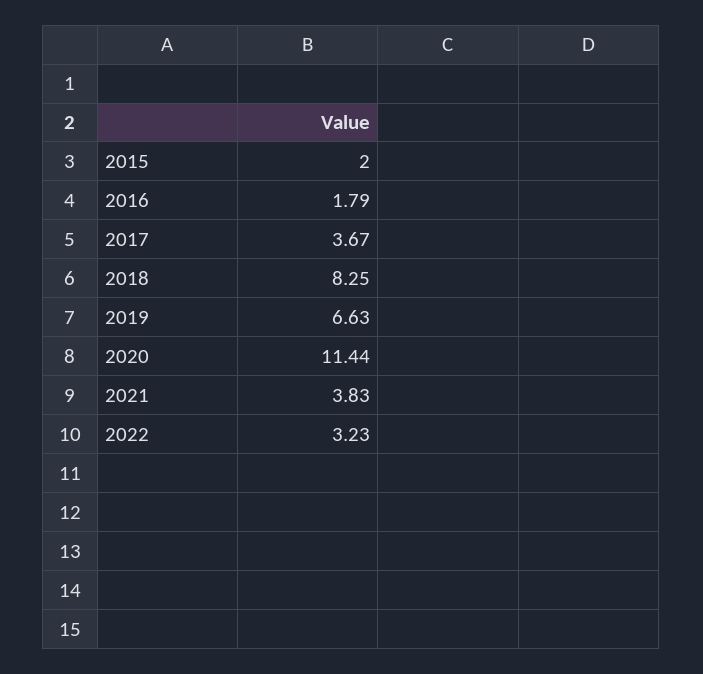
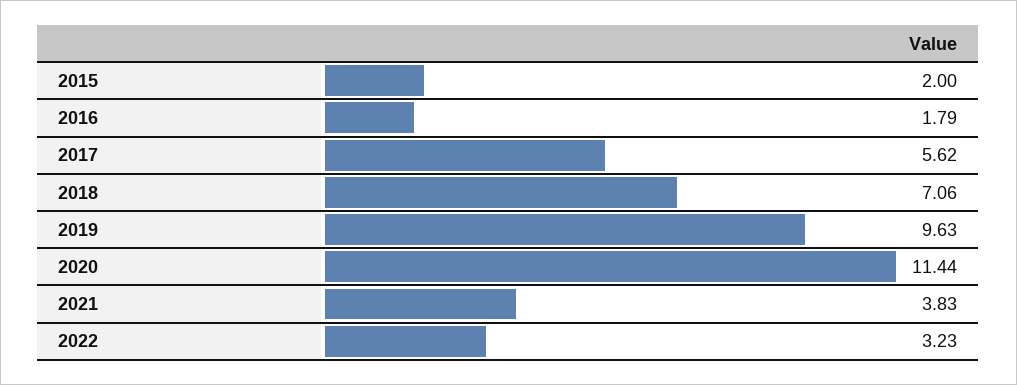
2017: 3.67 -> 5.62
2018: 8.25 -> 7.06
2019: 6.63 -> 9.63

